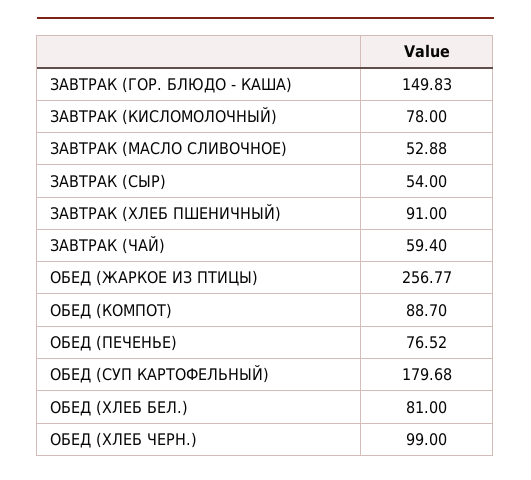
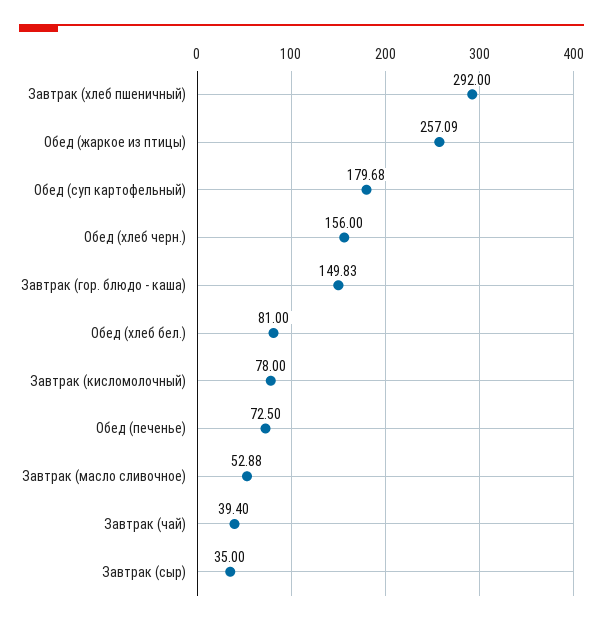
ЗАВТРАК (СЫР): 54 -> 35
ЗАВТРАК (ХЛЕБ ПШЕНИЧНЫЙ): 91 -> 292
ЗАВТРАК (ЧАЙ): 59.4 -> 39.4
ОБЕД (ЖАРКОЕ ИЗ ПТИЦЫ): 256.77 -> 257.09
ОБЕД (КОМПОТ): 88.7 -> none
ОБЕД (ПЕЧЕНЬЕ): 76.52 -> 72.5
ОБЕД (ХЛЕБ ЧЕРН.): 99 -> 156

